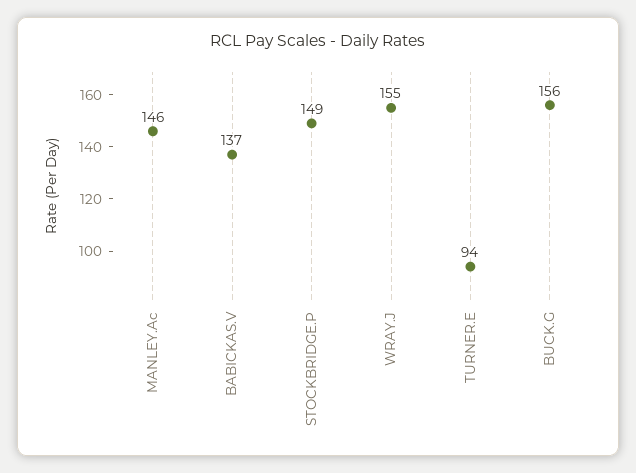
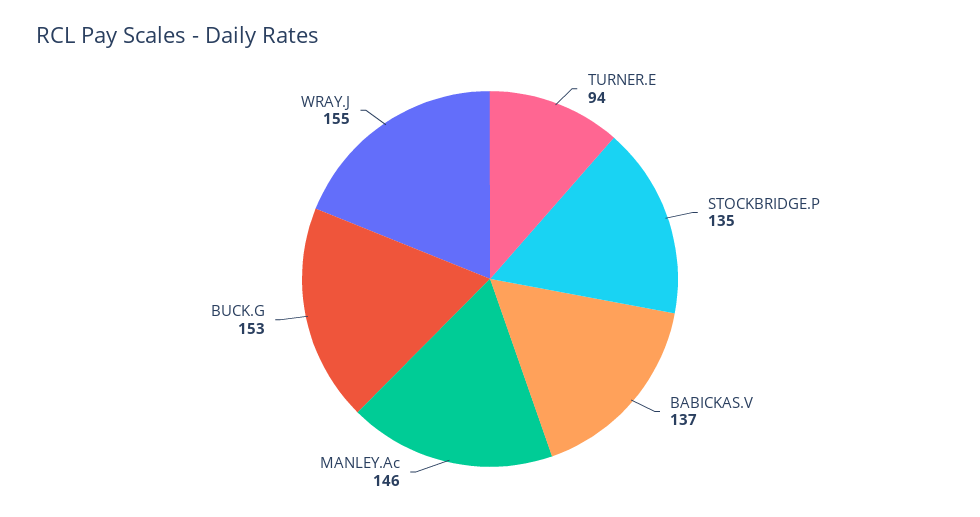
STOCKBRIDGE.P: 149 -> 135
BUCK.G: 156 -> 153

